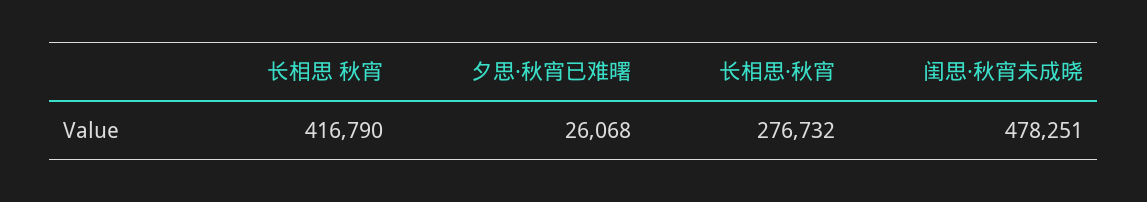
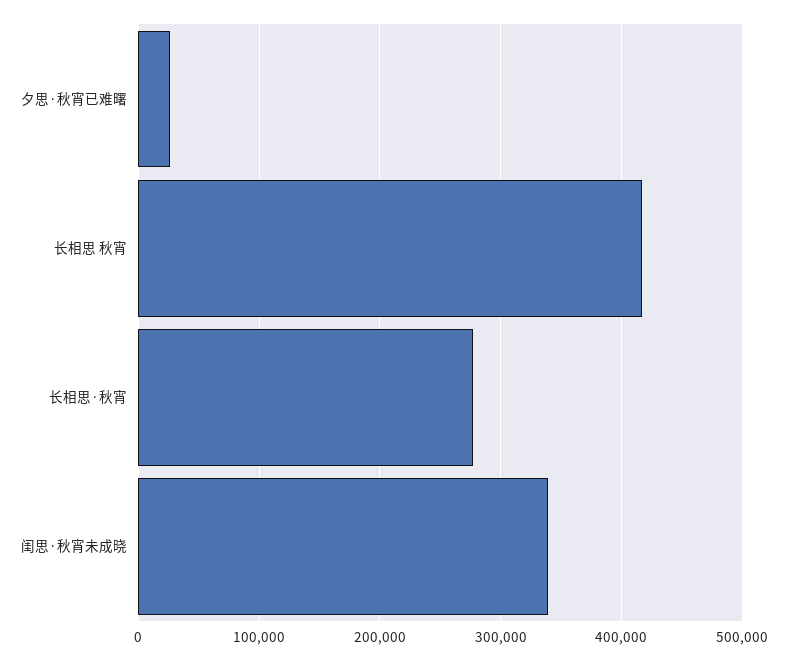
闺思·秋宵未成晓: 478251 -> 340000

